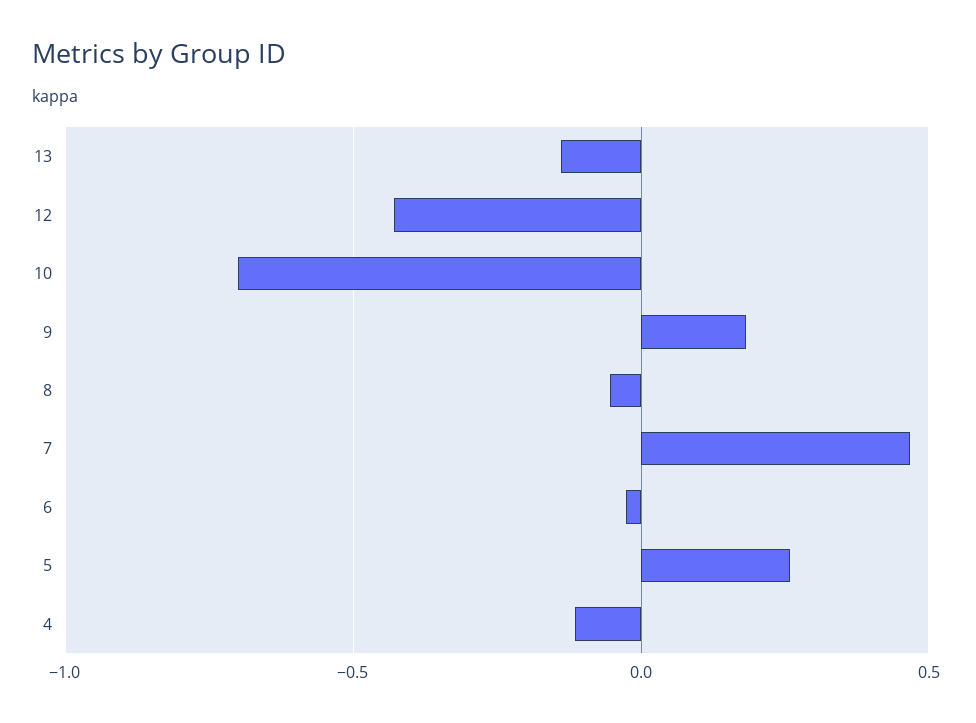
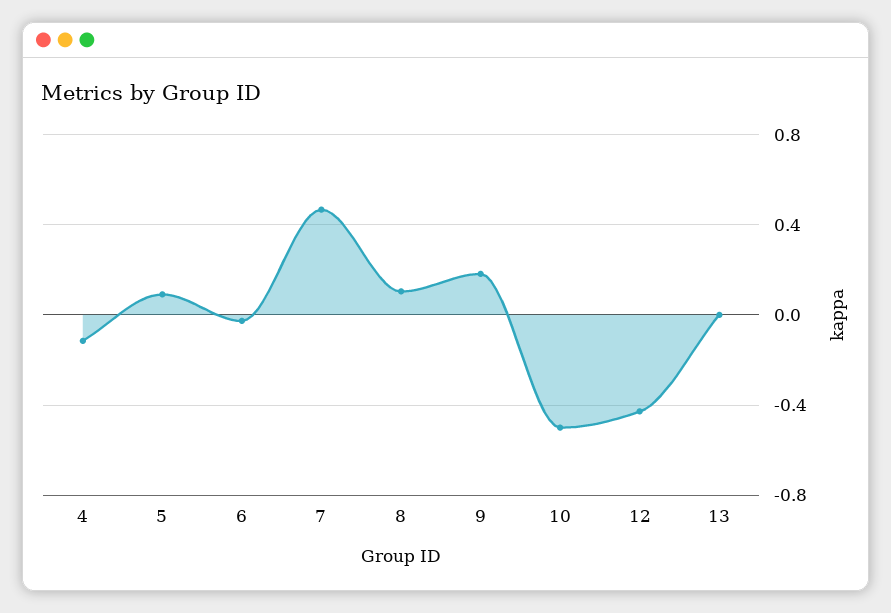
13: -0.15 -> 0
10: -0.7 -> -0.5
8: -0.05 -> 0.1
5: 0.25 -> 0.1

